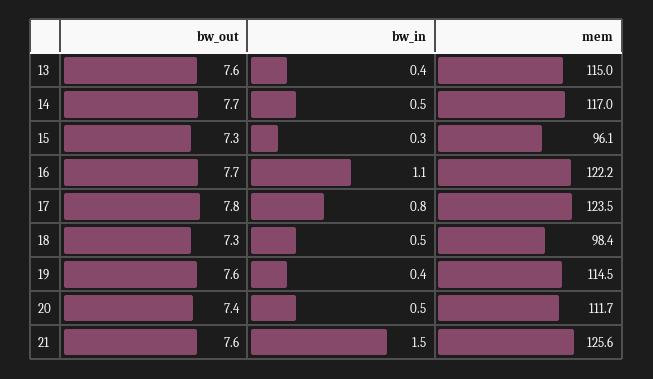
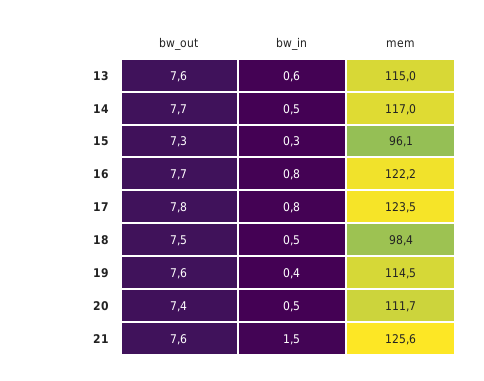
bw_in, 13: 0.4 -> 0.6
bw_in, 16: 1.1 -> 0.8
bw_out, 18: 7.3 -> 7.5

